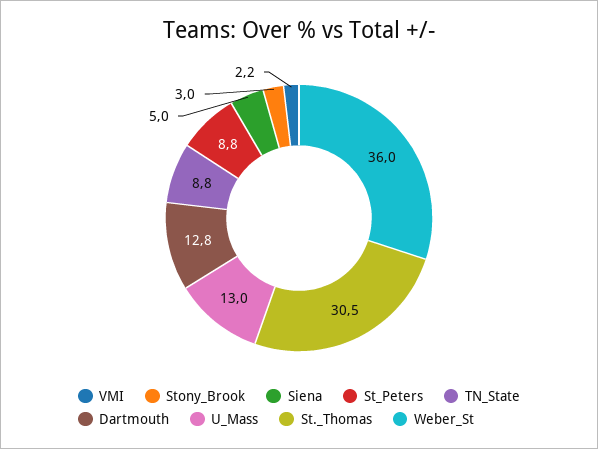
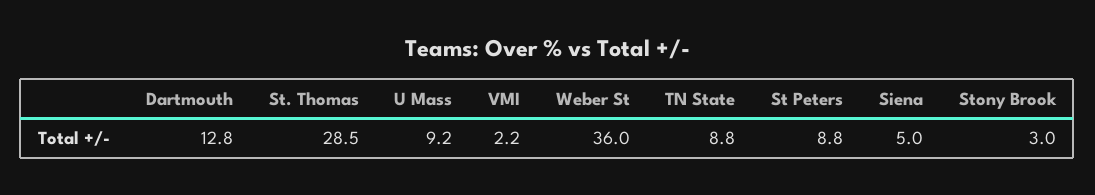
U_Mass: 13 -> 9.2
St._Thomas: 30.5 -> 28.5

